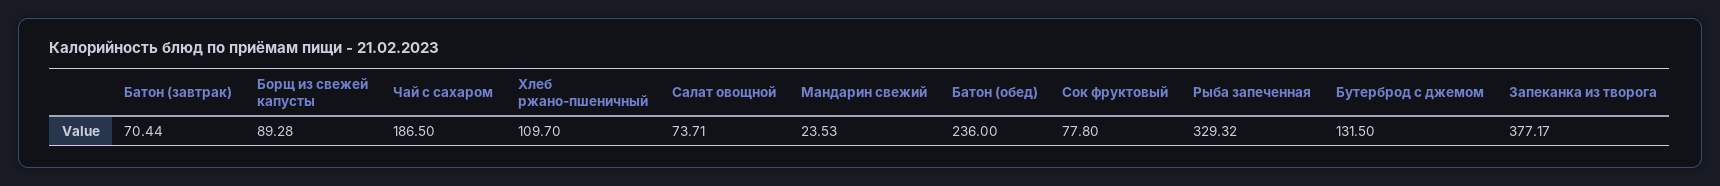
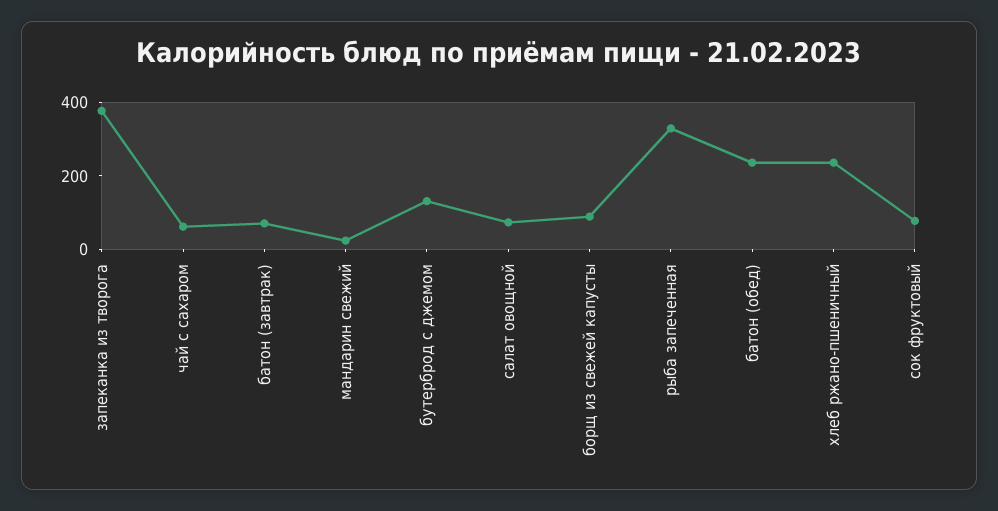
Чай с сахаром: 186.5 -> 50
Хлеб ржано-пшеничный: 109.7 -> 250

